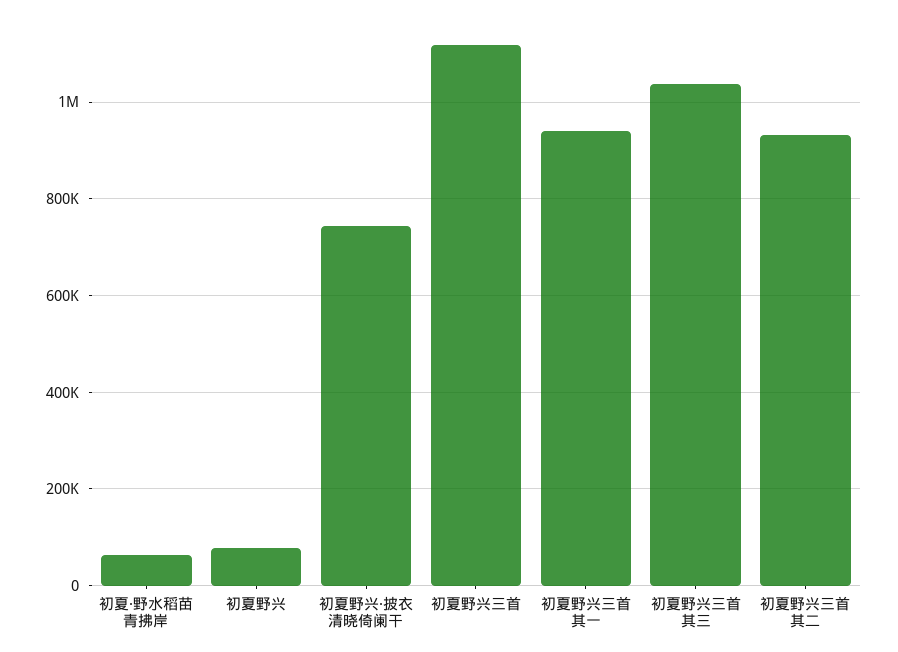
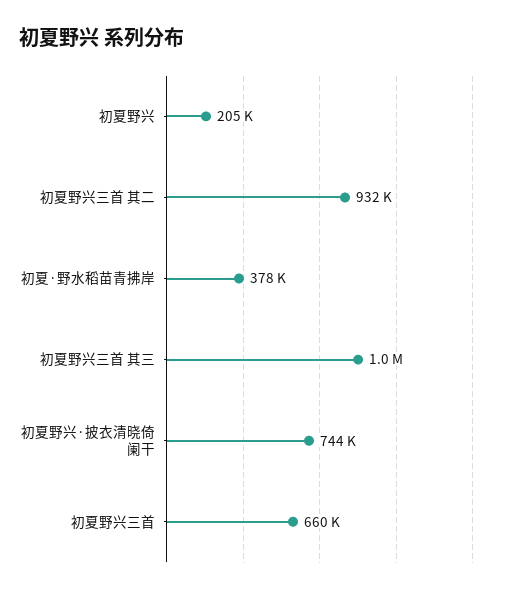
初夏·野水稻苗青拂岸: 60000 -> 378000
初夏野兴: 80000 -> 205000
初夏野兴三首: 1120000 -> 660000
初夏野兴三首 其一: 940000 -> none

